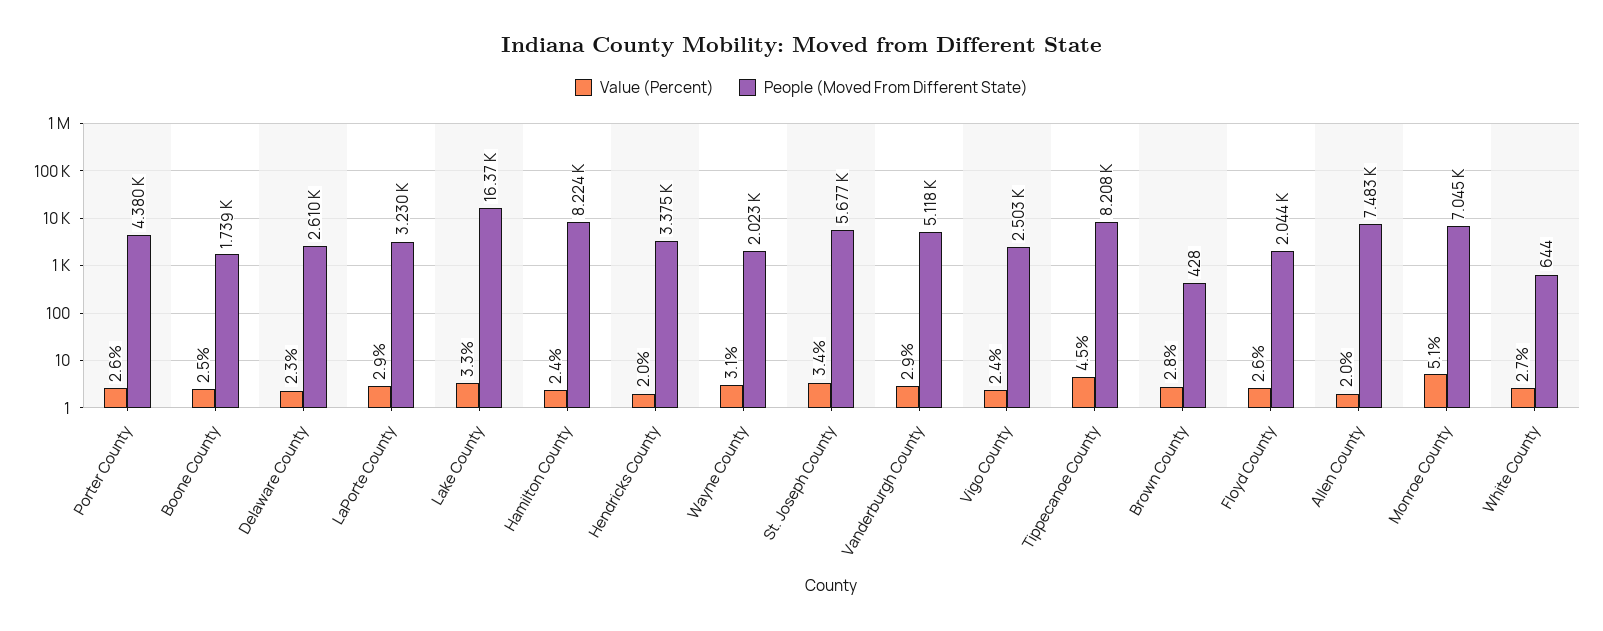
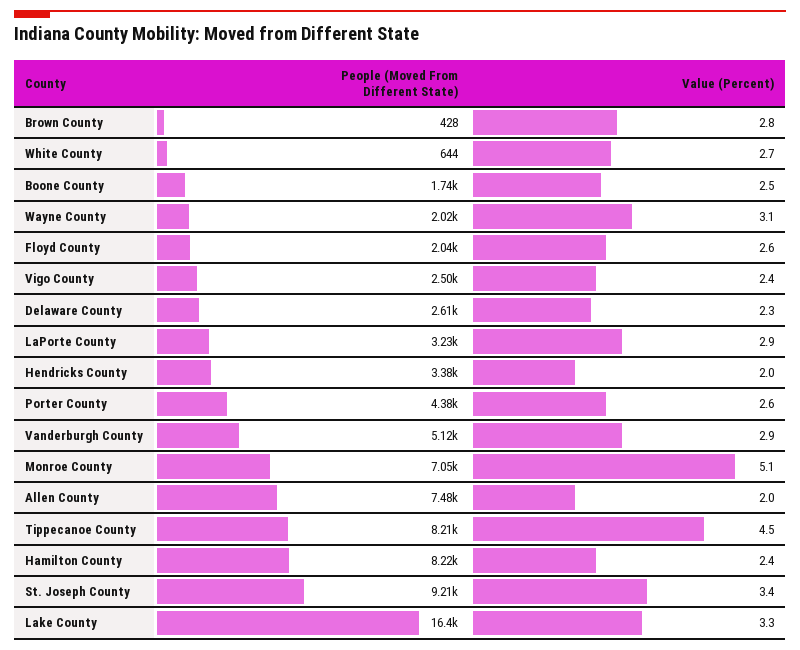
People (Moved From Different State), St. Joseph County: 5677 -> 9210

